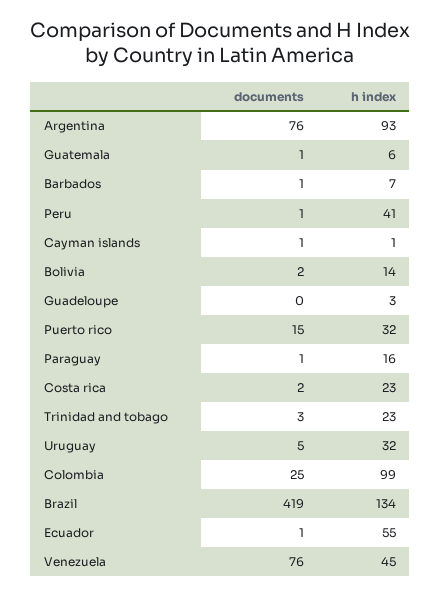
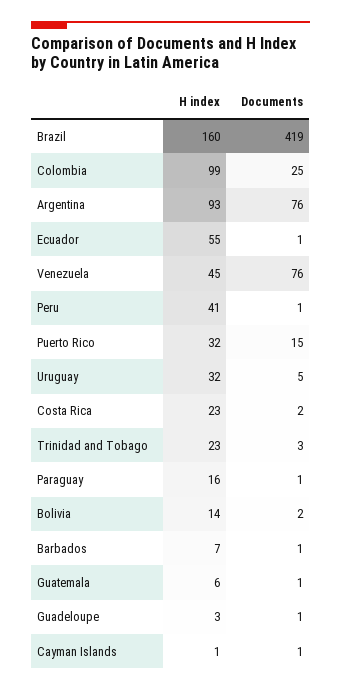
documents, Guadeloupe: 0 -> 1
h index, Brazil: 134 -> 160

